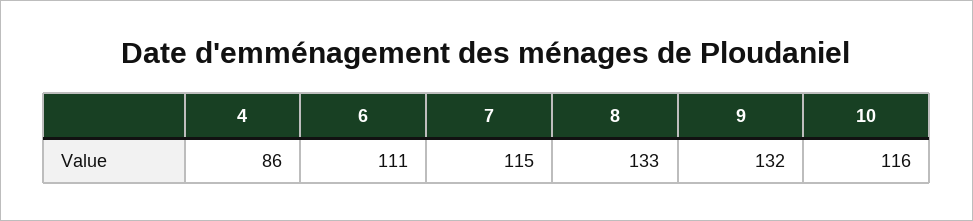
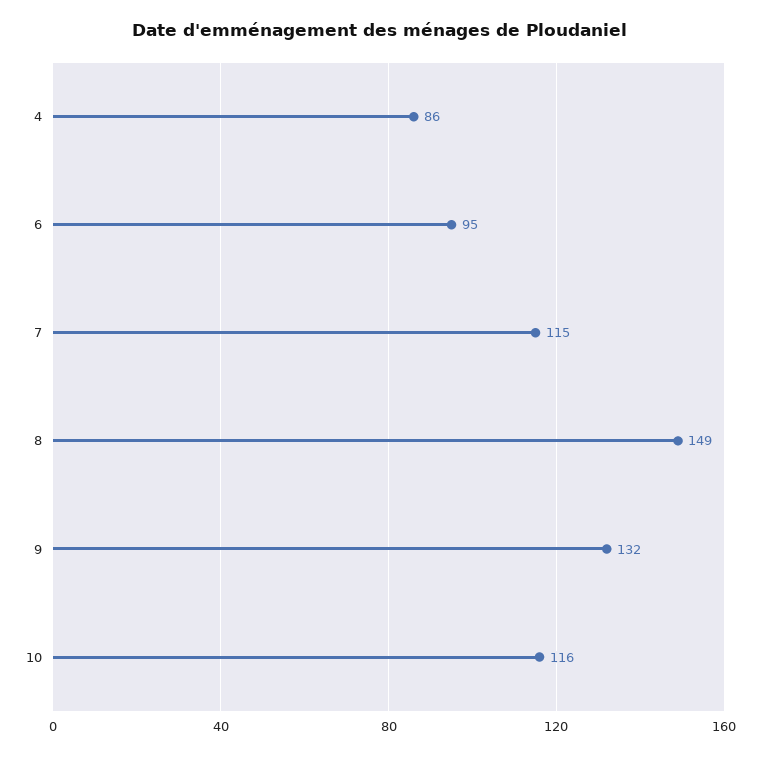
6: 111 -> 95
8: 133 -> 149

